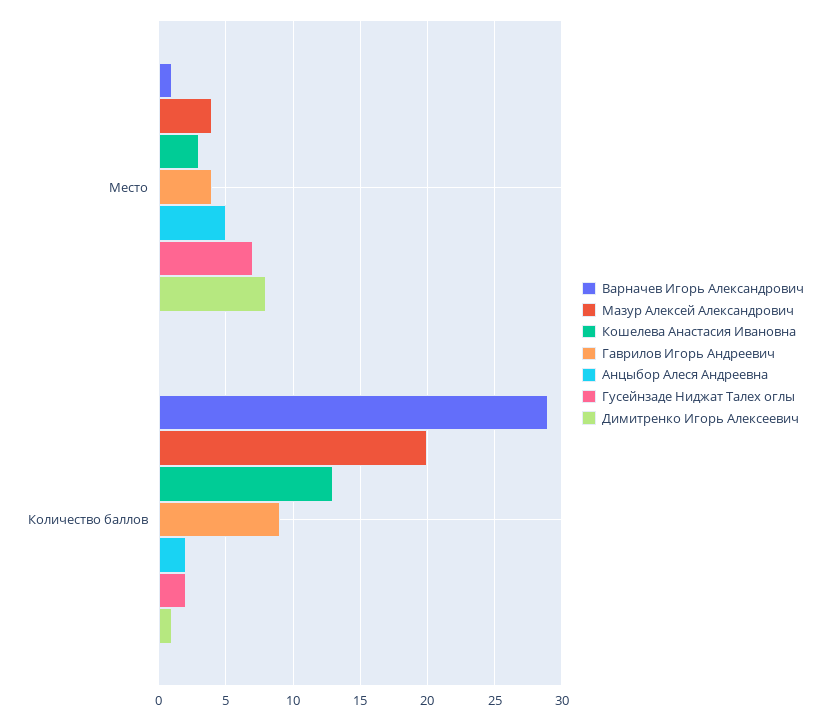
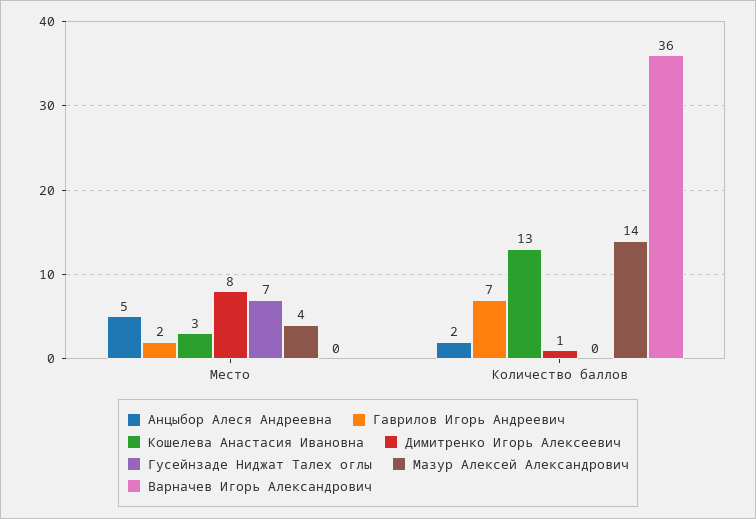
Варначев Игорь Александрович, Место: 1 -> 0
Гаврилов Игорь Андреевич, Место: 4 -> 2
Варначев Игорь Александрович, Количество баллов: 29 -> 36
Мазур Алексей Александрович, Количество баллов: 20 -> 14
Гаврилов Игорь Андреевич, Количество баллов: 9 -> 7
Гусейнзаде Ниджат Талех оглы, Количество баллов: 2 -> 0

